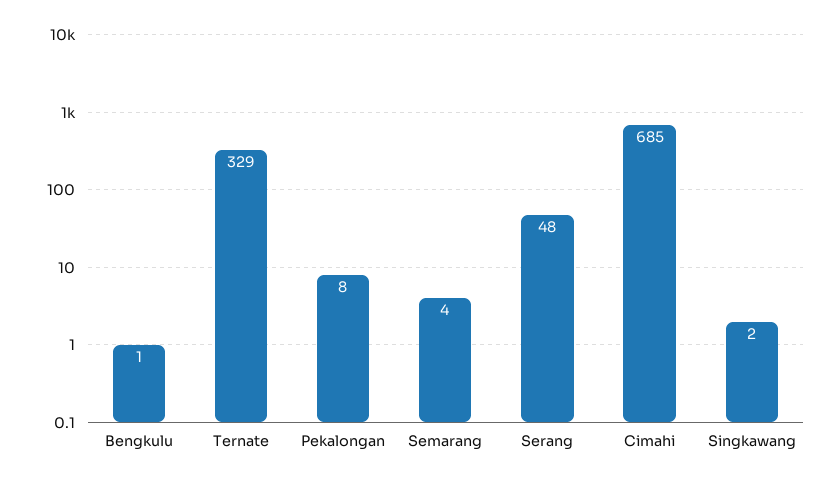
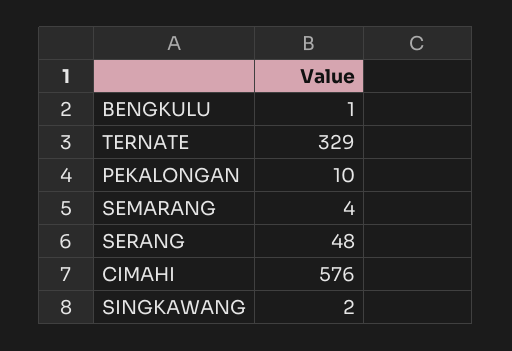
Pekalongan: 8 -> 10
Cimahi: 685 -> 576

